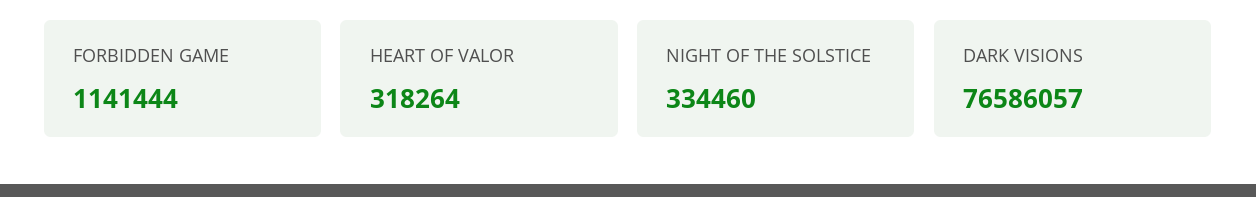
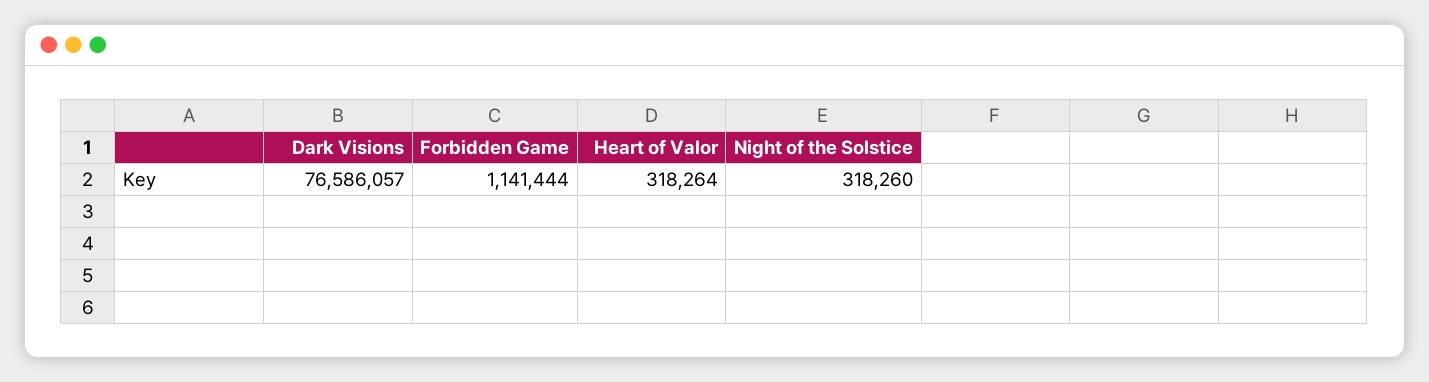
NIGHT OF THE SOLSTICE: 334460 -> 318260

